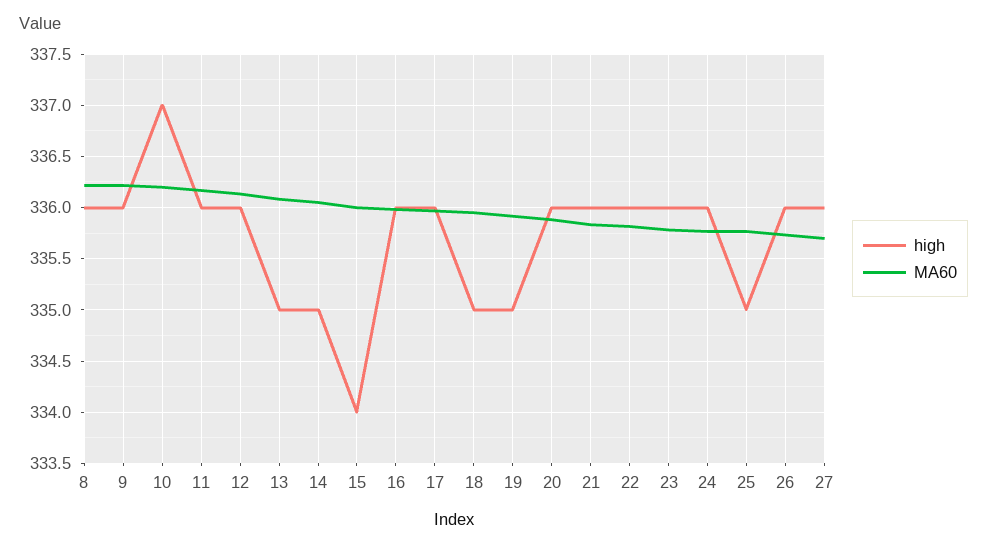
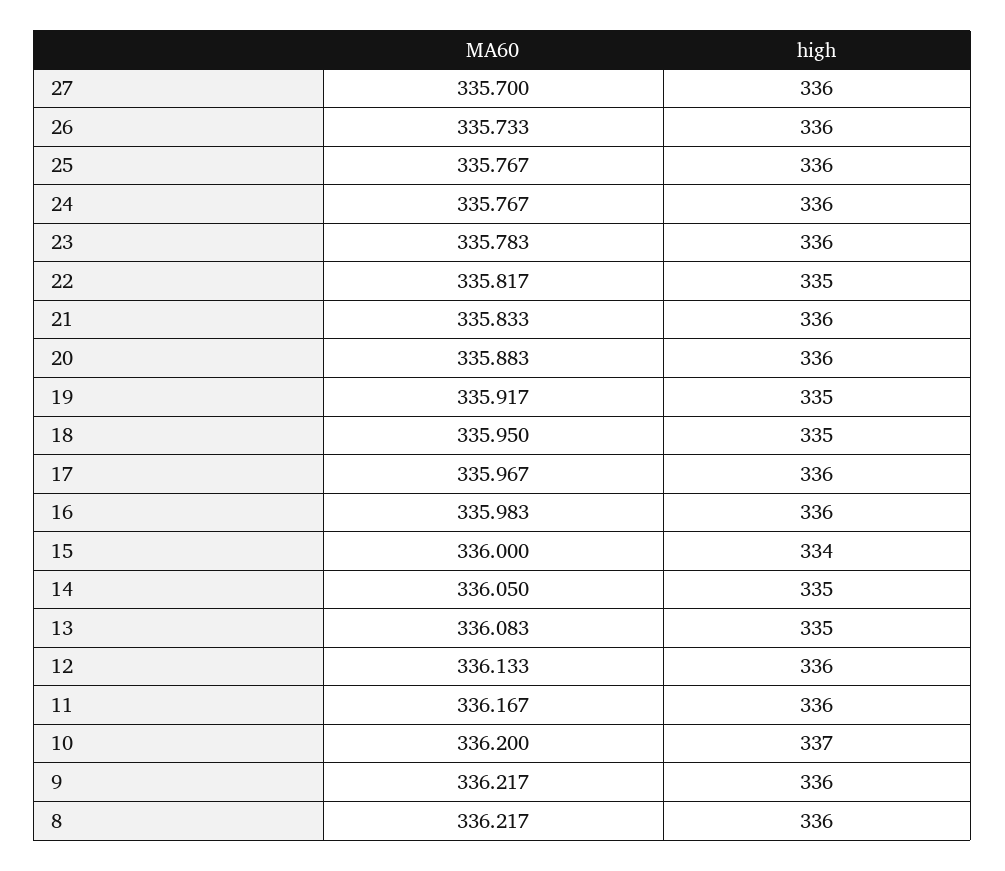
high, 22: 336 -> 335
high, 25: 335 -> 336

